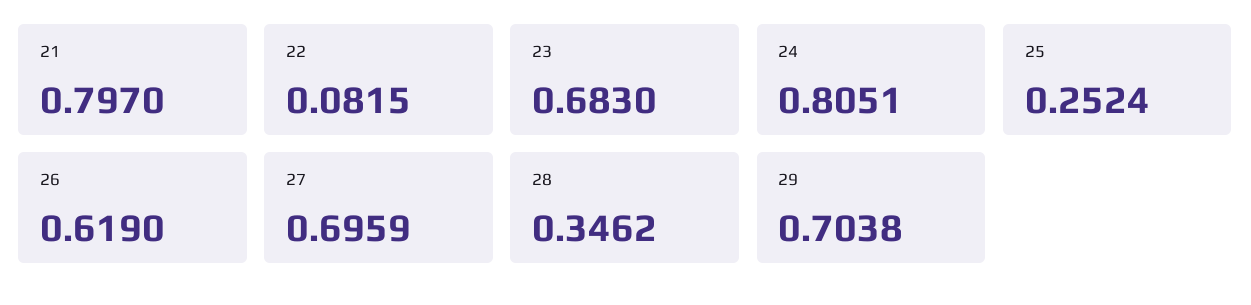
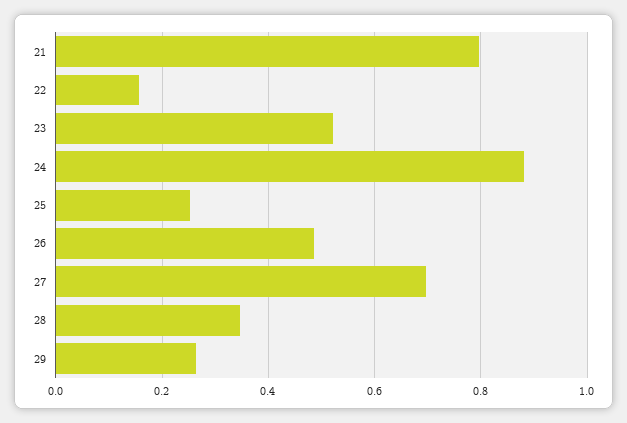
22: 0.0815 -> 0.16
23: 0.683 -> 0.52
24: 0.8051 -> 0.88
26: 0.619 -> 0.48
29: 0.7038 -> 0.26

